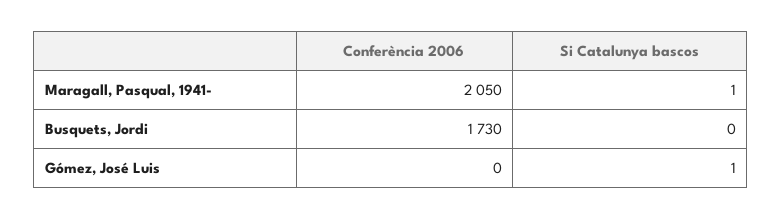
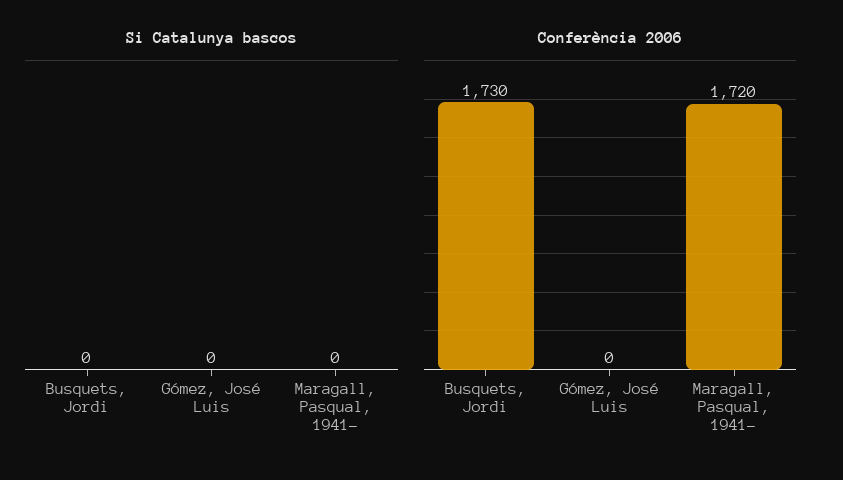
Conferència 2006, Maragall, Pasqual, 1941-: 2050 -> 1720
Si Catalunya bascos, Maragall, Pasqual, 1941-: 1 -> 0
Si Catalunya bascos, Gómez, José Luis: 1 -> 0

